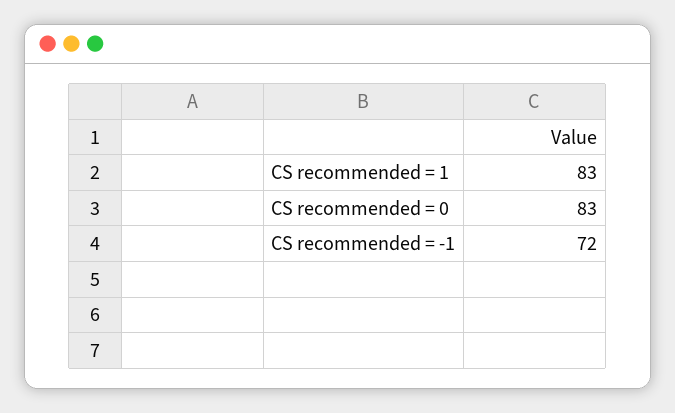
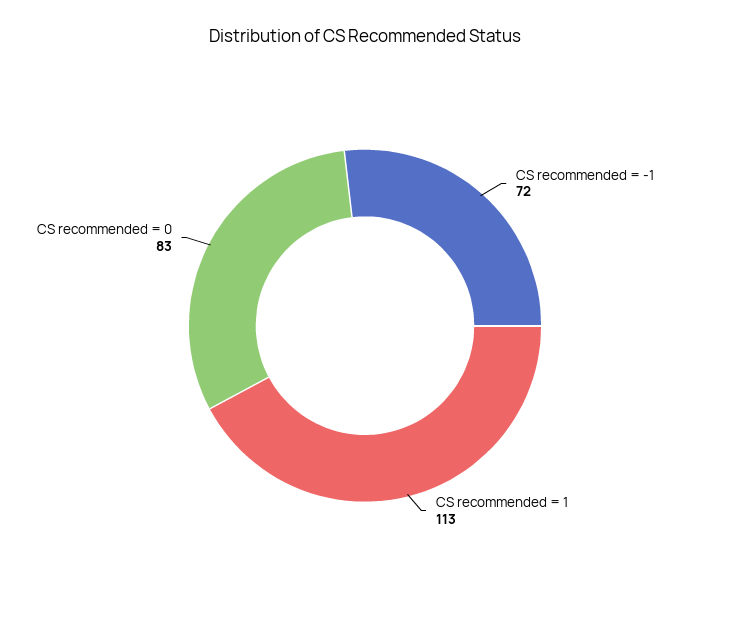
CS recommended = 1: 83 -> 113

